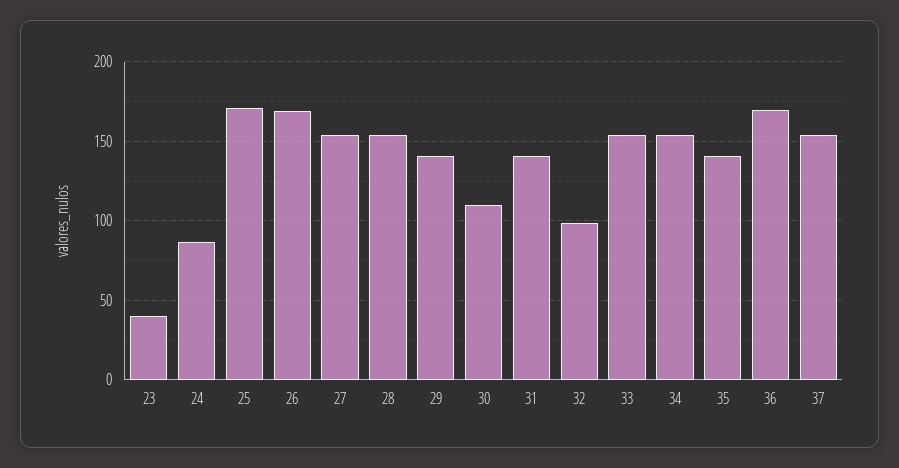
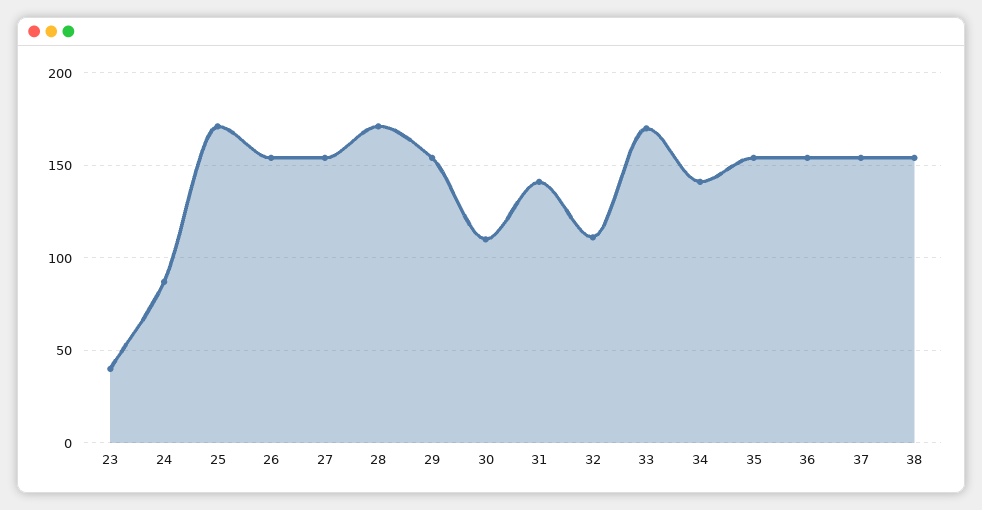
26: 170 -> 155
28: 155 -> 170
29: 140 -> 155
32: 100 -> 110
33: 155 -> 170
34: 155 -> 140
35: 140 -> 155
36: 170 -> 155
38: none -> 155

